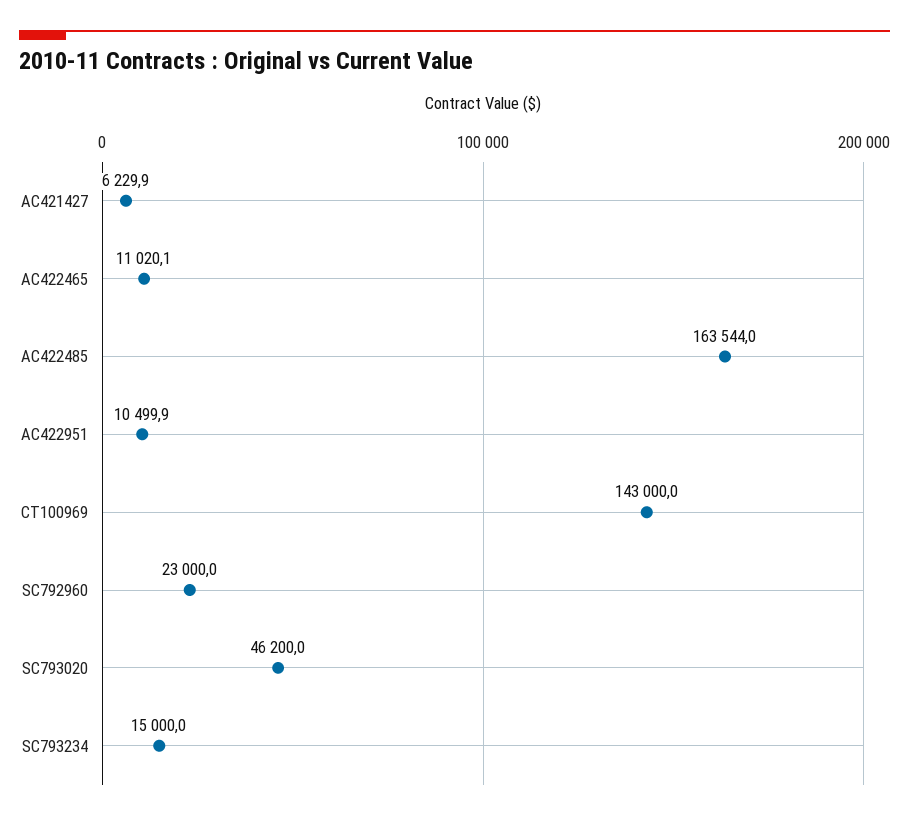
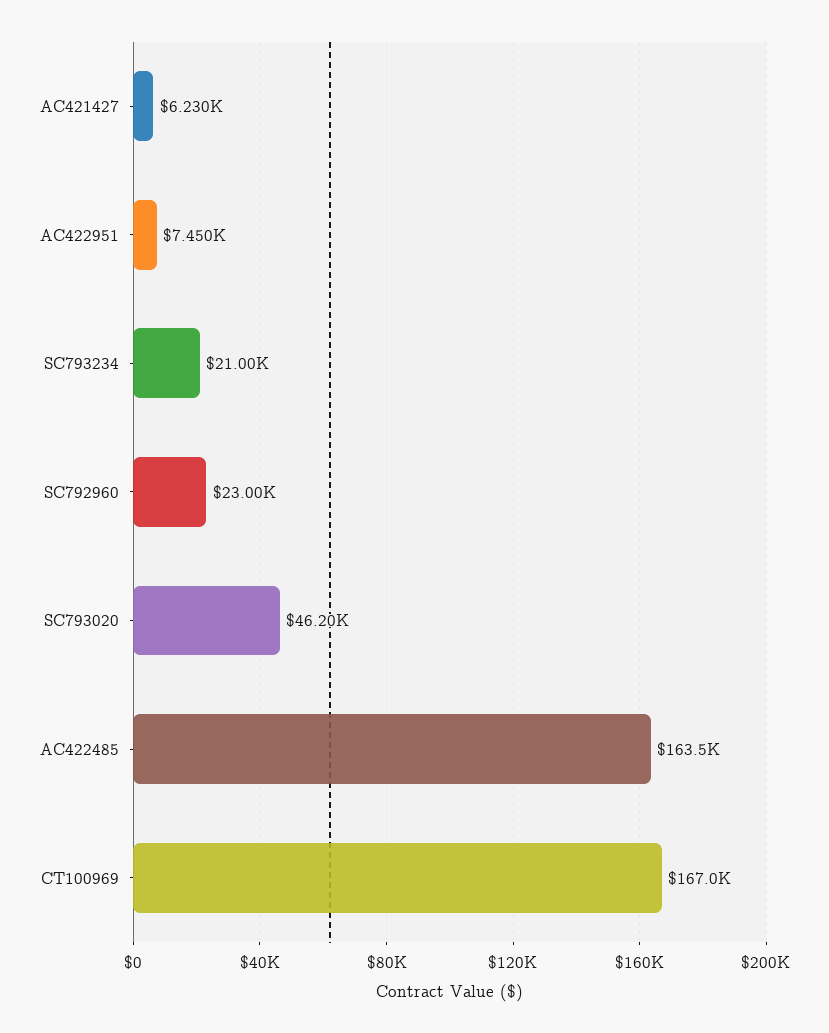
AC422465: 11020.1 -> none
AC422951: 10499.9 -> 7450
CT100969: 143000 -> 167000
SC793234: 15000 -> 21000

